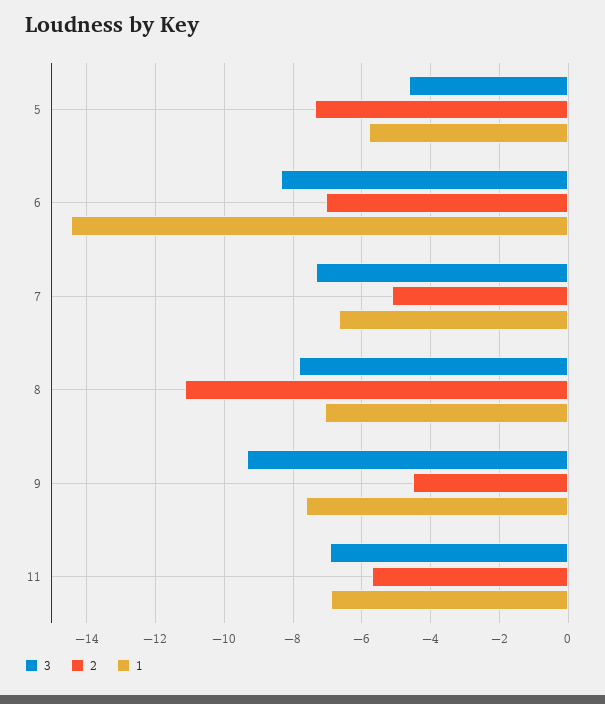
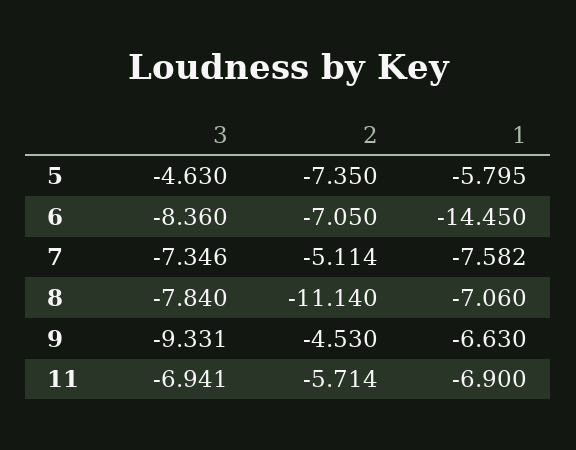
1, 7: -6.6 -> -7.582
1, 9: -7.6 -> -6.63

